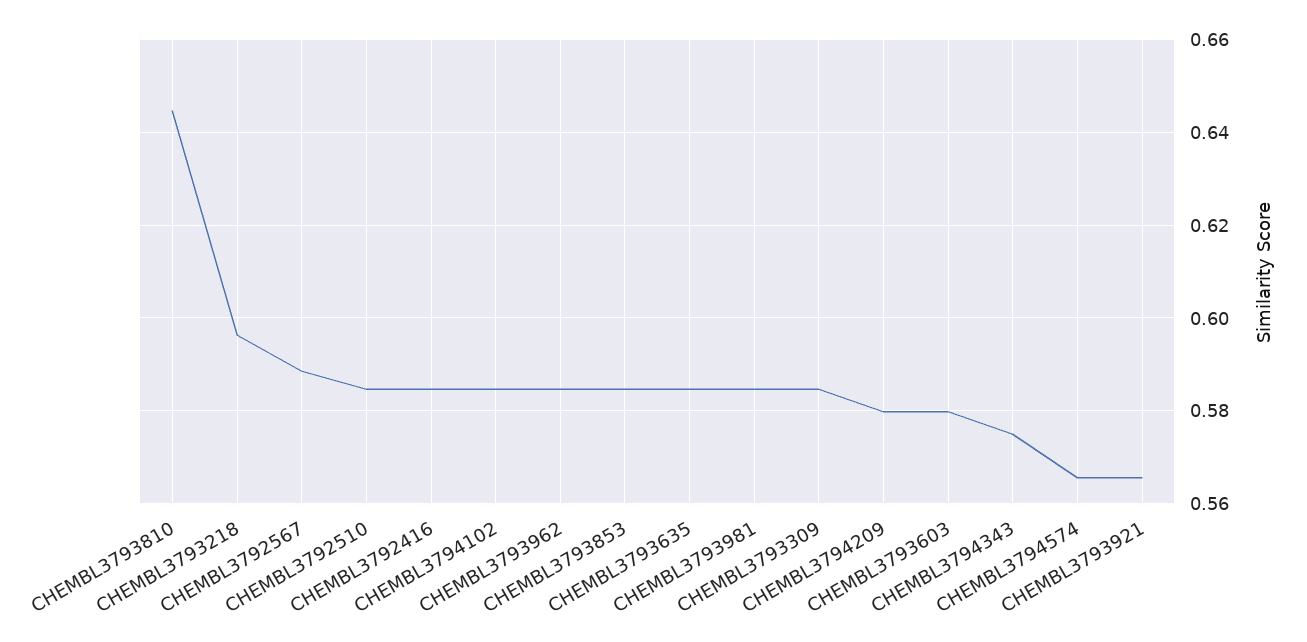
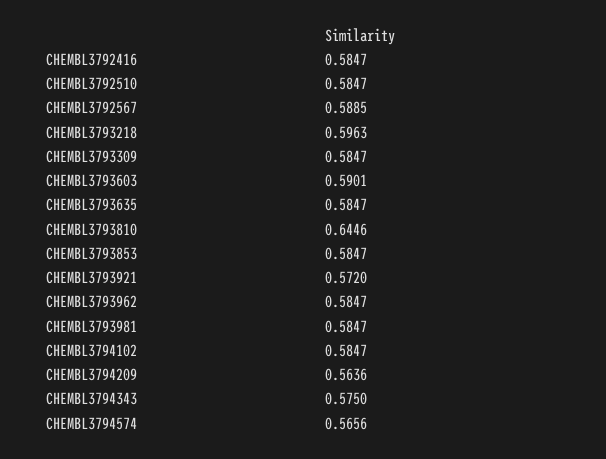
CHEMBL3794209: 0.58 -> 0.5636
CHEMBL3793603: 0.58 -> 0.5901
CHEMBL3793921: 0.566 -> 0.572

